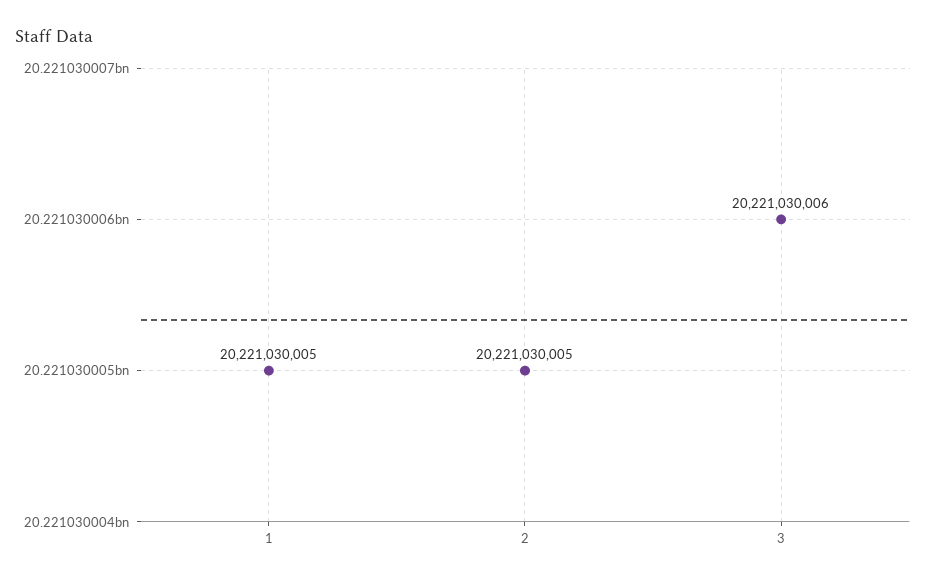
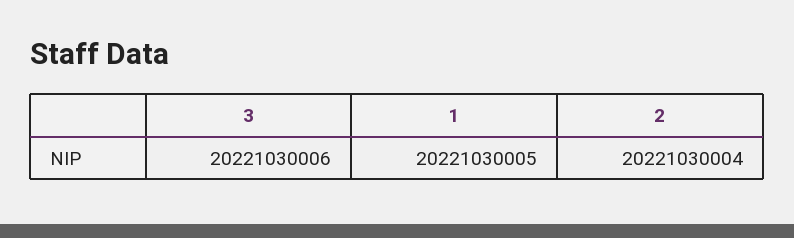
2: 20221030005 -> 20221030004

